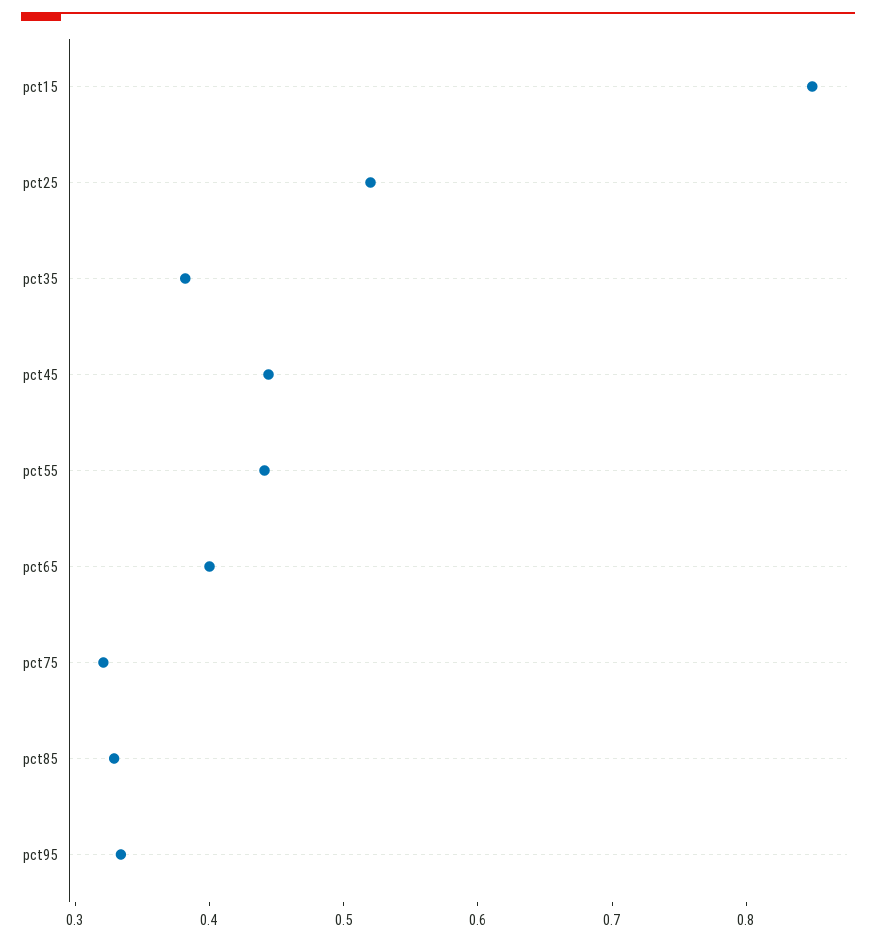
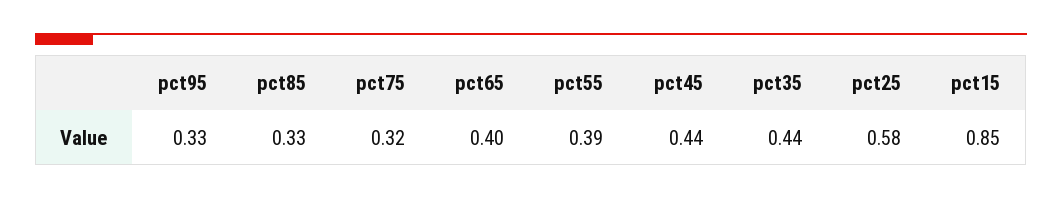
pct25: 0.52 -> 0.58
pct35: 0.38 -> 0.44
pct55: 0.44 -> 0.39

